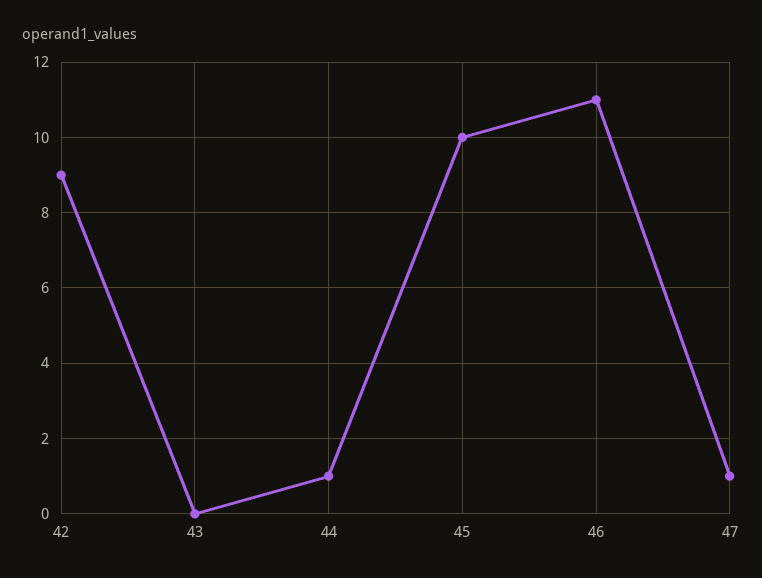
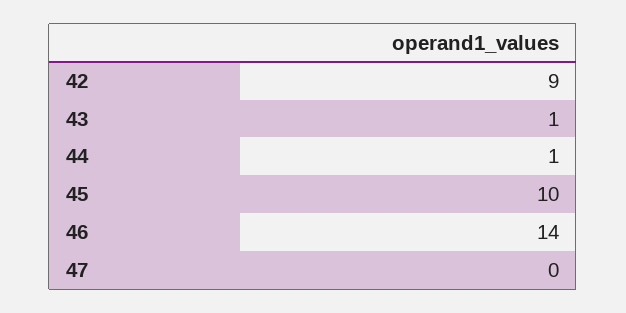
43: 0 -> 1
46: 11 -> 14
47: 1 -> 0

